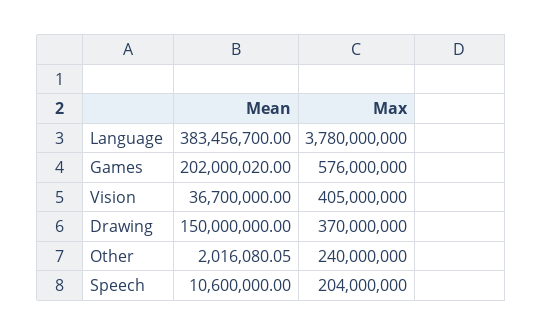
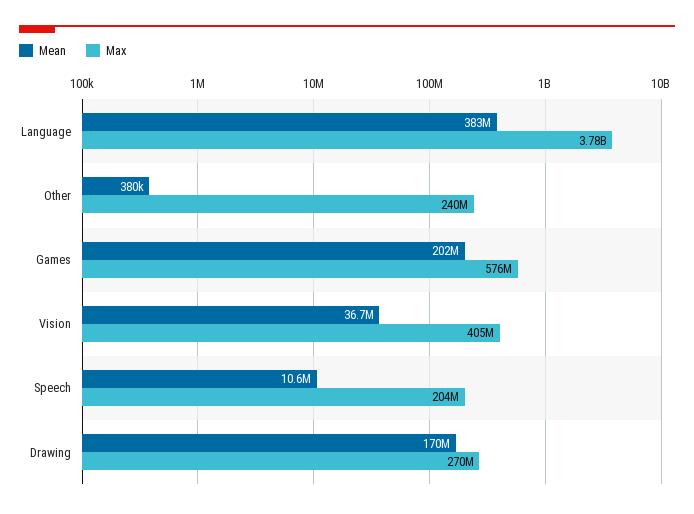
Mean, Drawing: 150000000 -> 170000000
Max, Drawing: 370000000 -> 270000000
Mean, Other: 2016080.05 -> 380000

